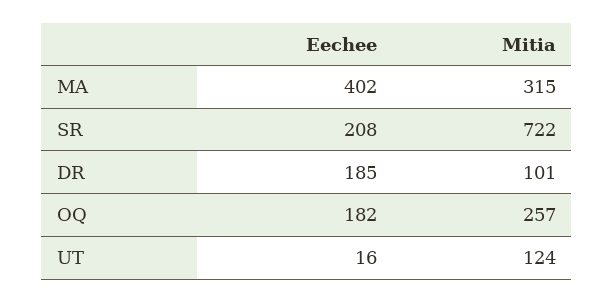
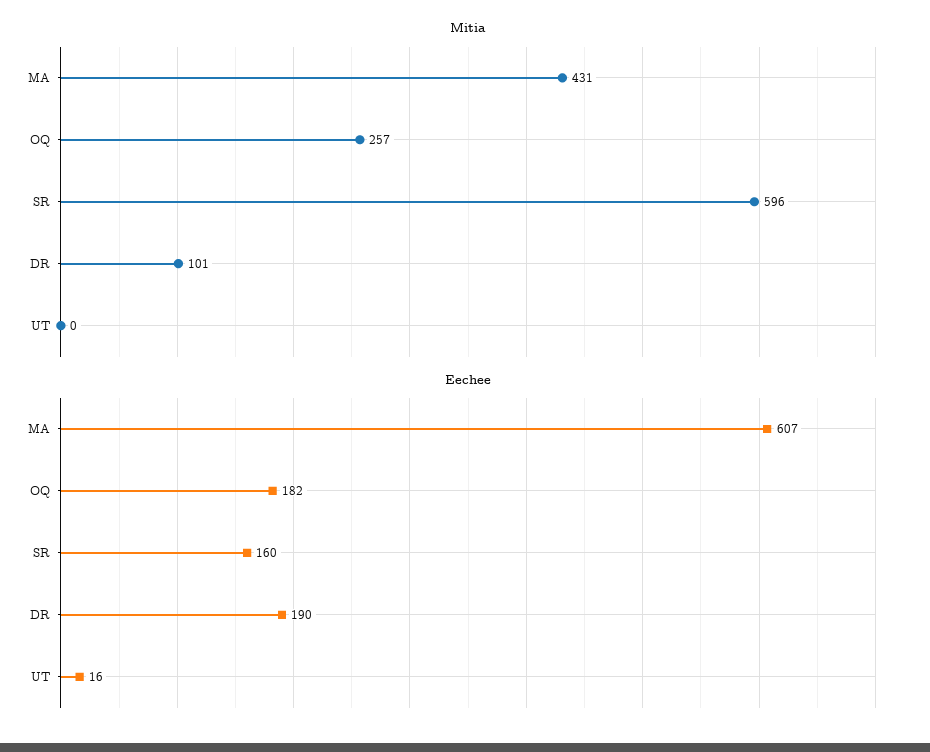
Eechee, MA: 402 -> 607
Mitia, MA: 315 -> 431
Eechee, SR: 208 -> 160
Mitia, SR: 722 -> 596
Eechee, DR: 185 -> 190
Mitia, UT: 124 -> 0

